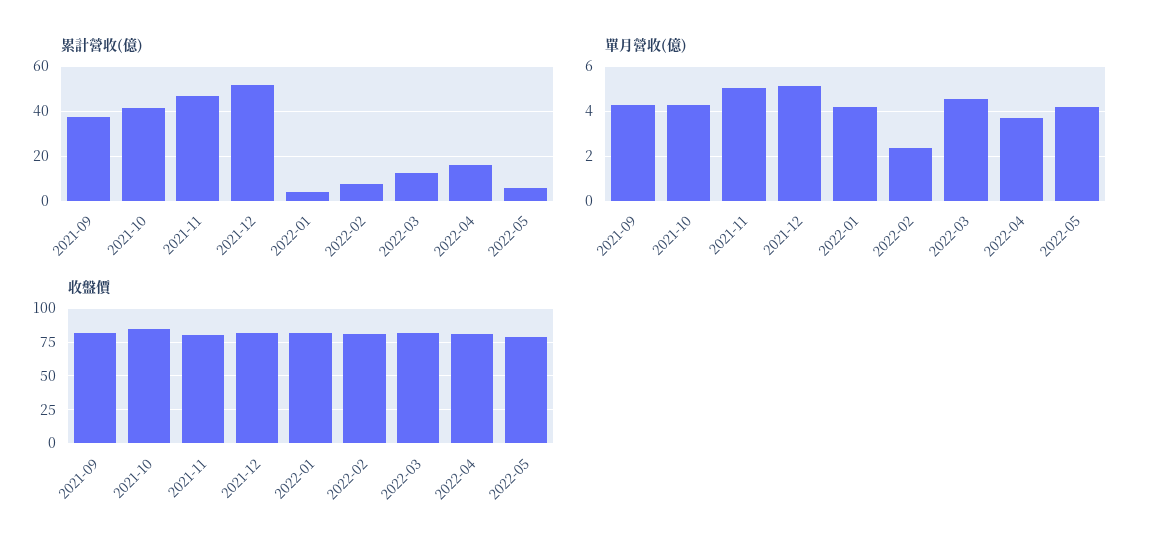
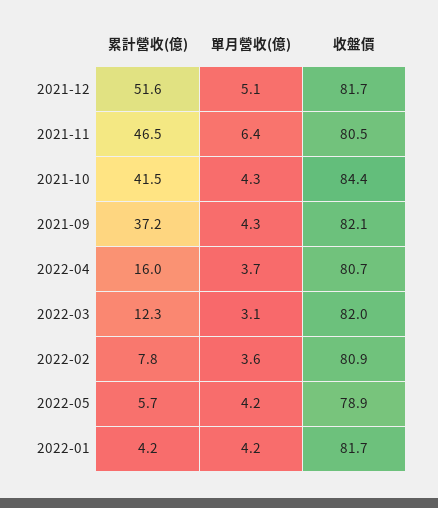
單月營收(億), 2021-11: 5 -> 6.4
單月營收(億), 2022-02: 2.5 -> 3.6
單月營收(億), 2022-03: 4.5 -> 3.1

